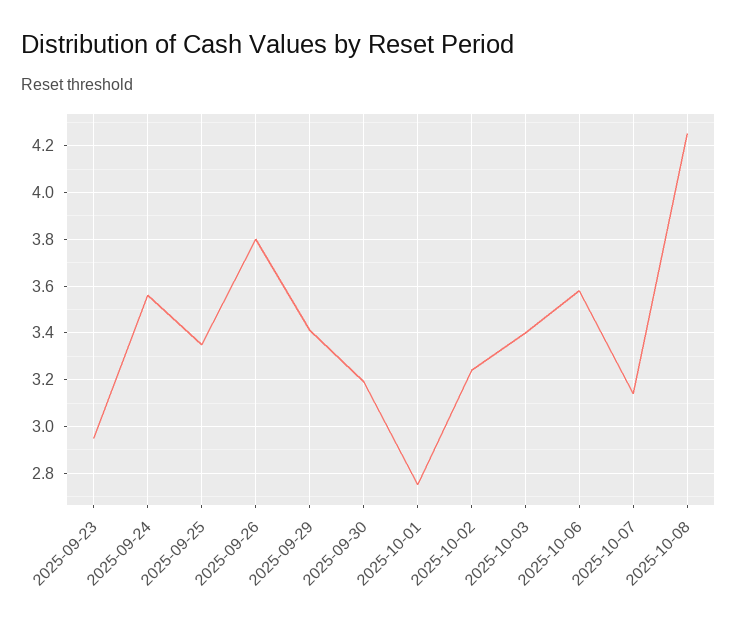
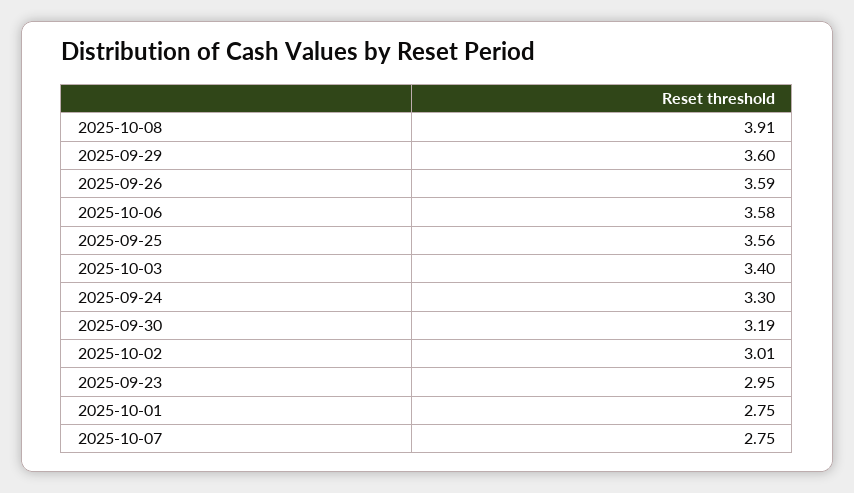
2025-09-24: 3.55 -> 3.3
2025-09-25: 3.35 -> 3.56
2025-09-26: 3.8 -> 3.59
2025-09-29: 3.4 -> 3.6
2025-10-02: 3.25 -> 3.01
2025-10-07: 3.15 -> 2.75
2025-10-08: 4.25 -> 3.91

